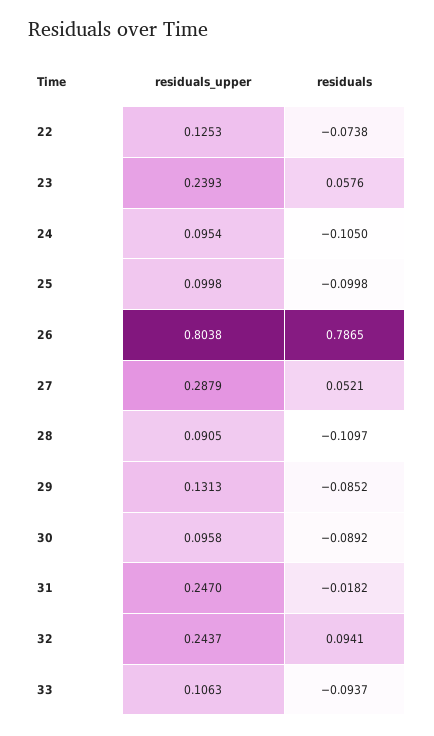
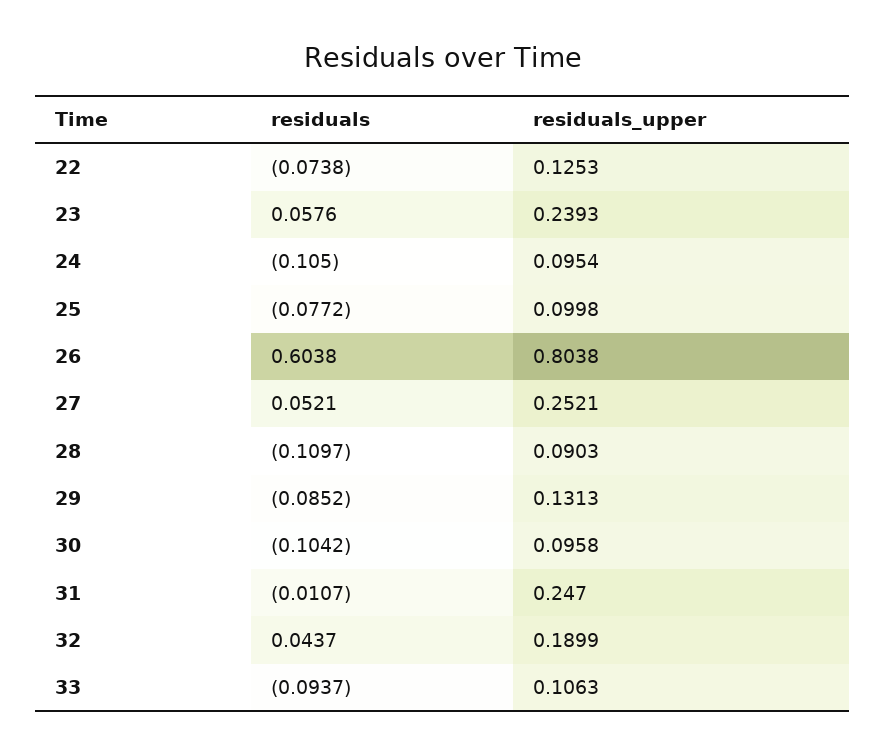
residuals, 25: -0.0998 -> -0.0772
residuals, 26: 0.7865 -> 0.6038
residuals_upper, 27: 0.2879 -> 0.2521
residuals_upper, 28: 0.0905 -> 0.0903
residuals, 30: -0.0892 -> -0.1042
residuals, 31: -0.0182 -> -0.0107
residuals_upper, 32: 0.2437 -> 0.1899
residuals, 32: 0.0941 -> 0.0437

